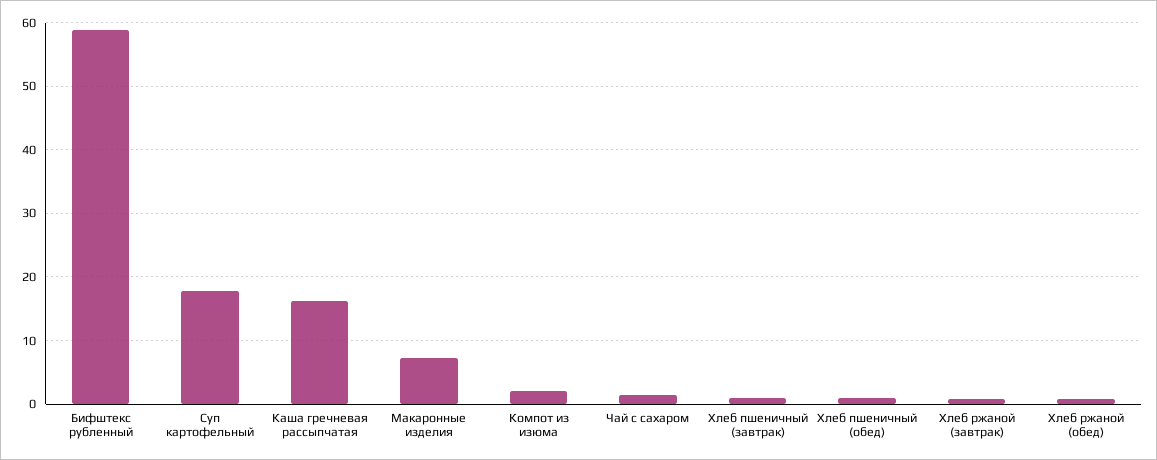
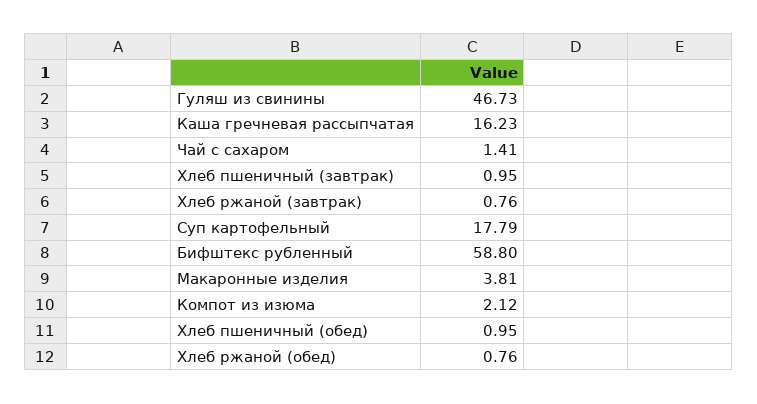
Макаронные изделия: 7 -> 3.81
Гуляш из свинины: none -> 46.73

